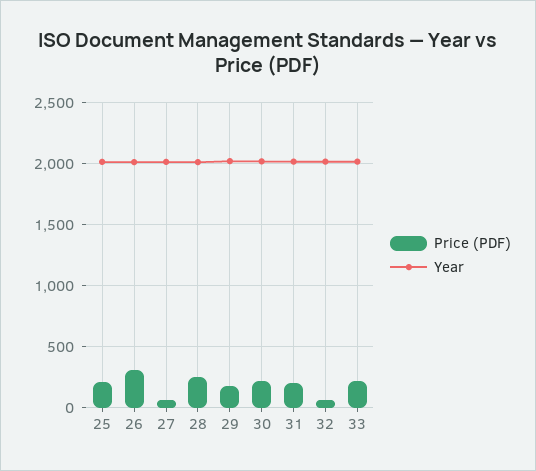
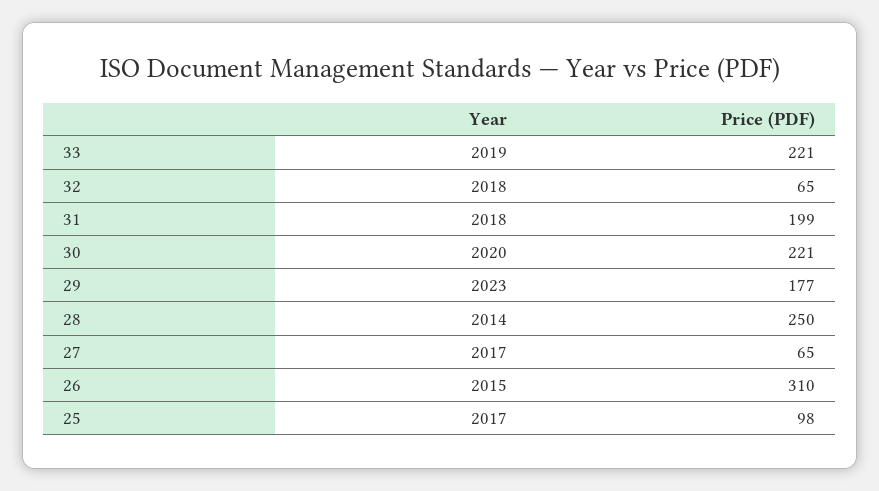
Price (PDF), 25: 200 -> 98

